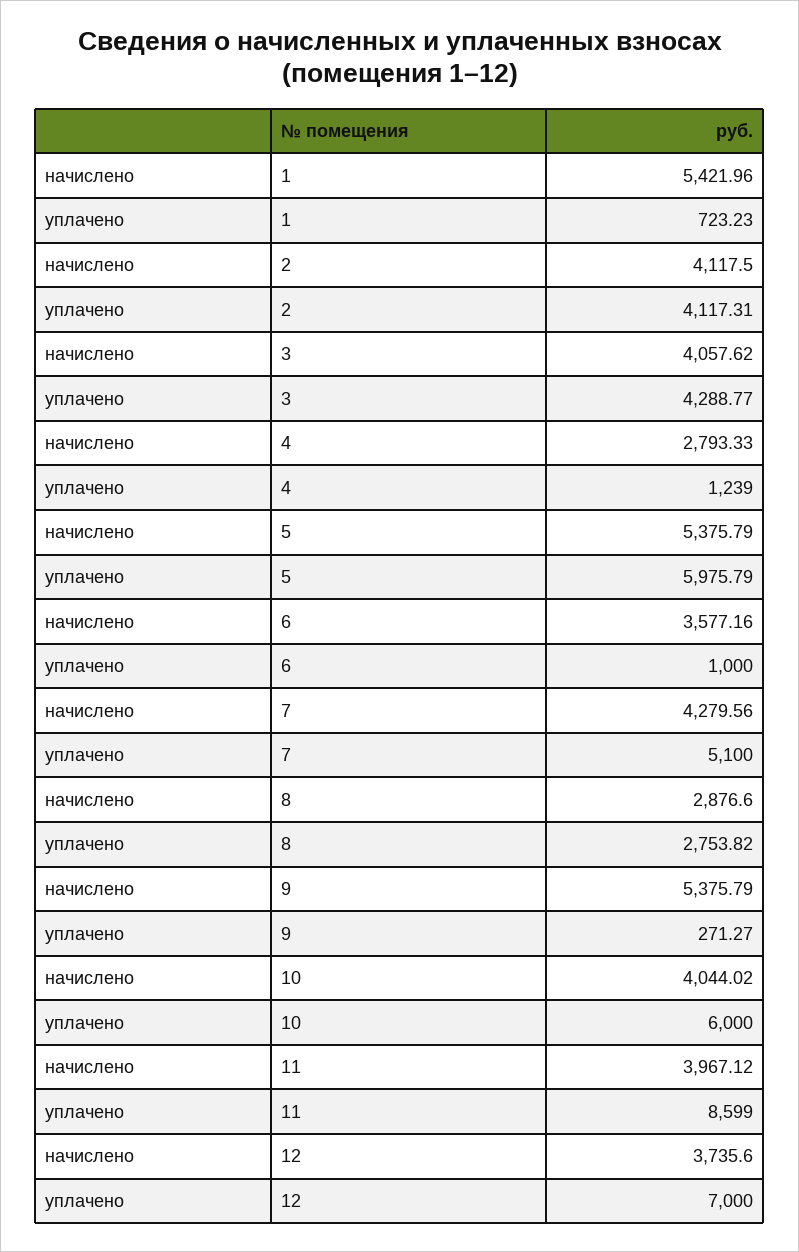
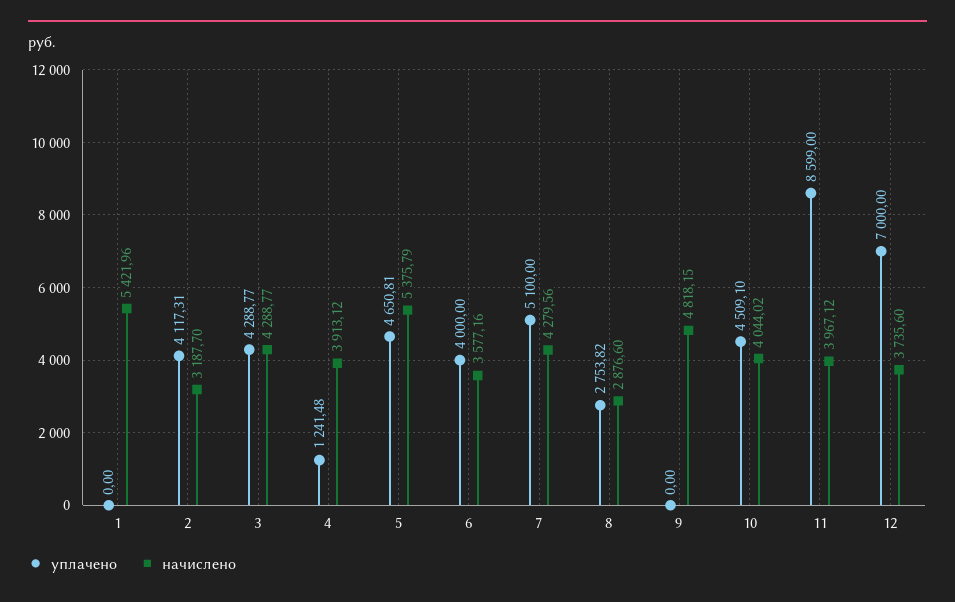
уплачено, 1: 723.23 -> 0
начислено, 2: 4117.5 -> 3187.7
начислено, 3: 4057.62 -> 4288.77
начислено, 4: 2793.33 -> 3913.12
уплачено, 4: 1239 -> 1241.48
уплачено, 5: 5975.79 -> 4650.81
уплачено, 6: 1000 -> 4000
начислено, 9: 5375.79 -> 4818.15
уплачено, 9: 271.27 -> 0
уплачено, 10: 6000 -> 4509.1

